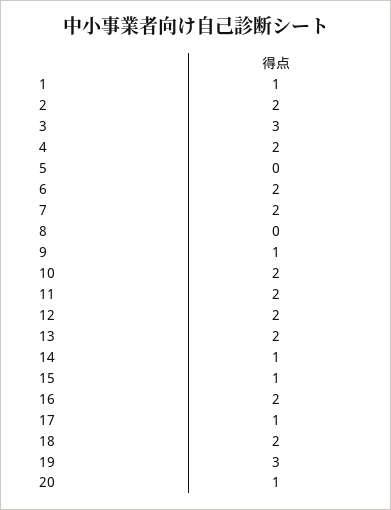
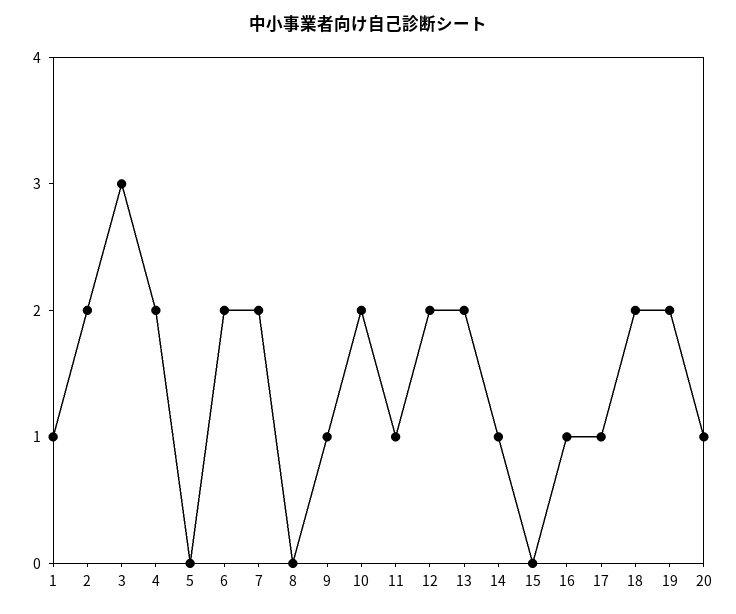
11: 2 -> 1
15: 1 -> 0
16: 2 -> 1
19: 3 -> 2

